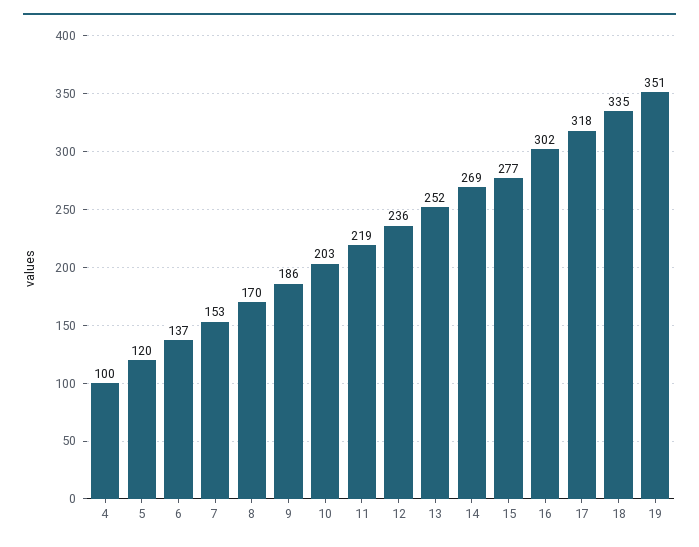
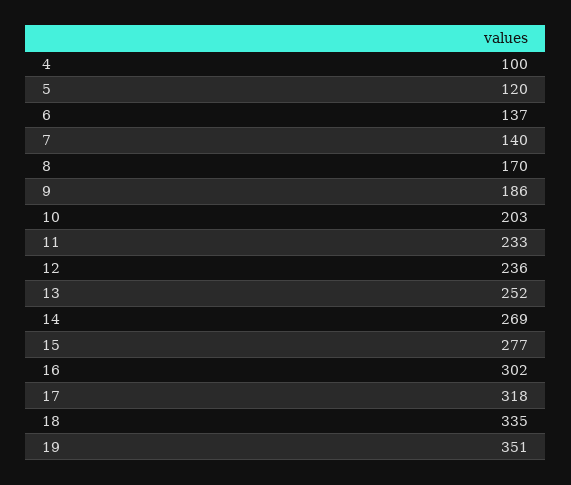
7: 153 -> 140
11: 219 -> 233

